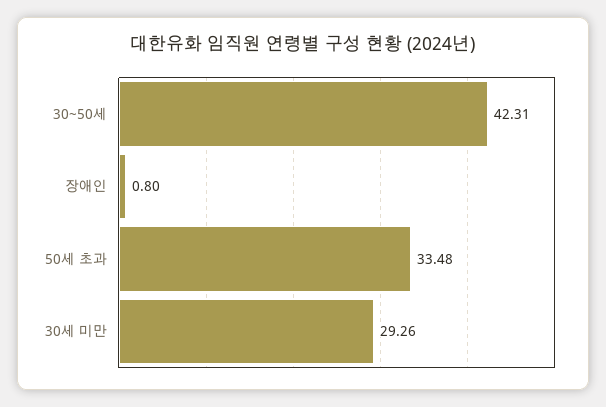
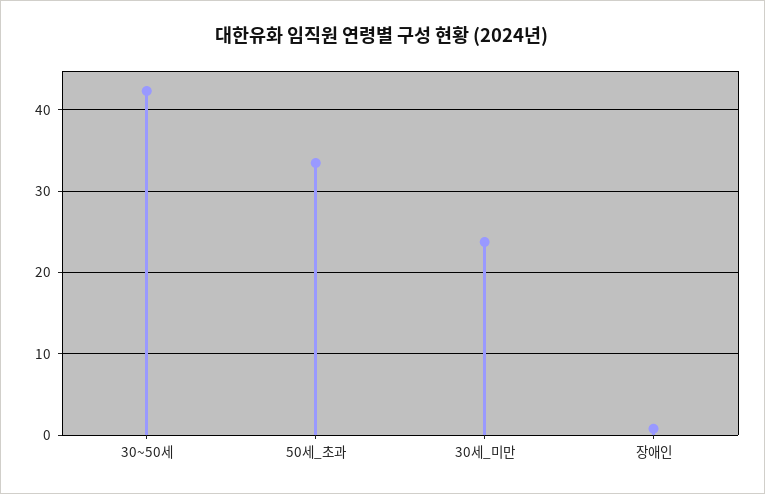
30세 미만: 29.26 -> 24

